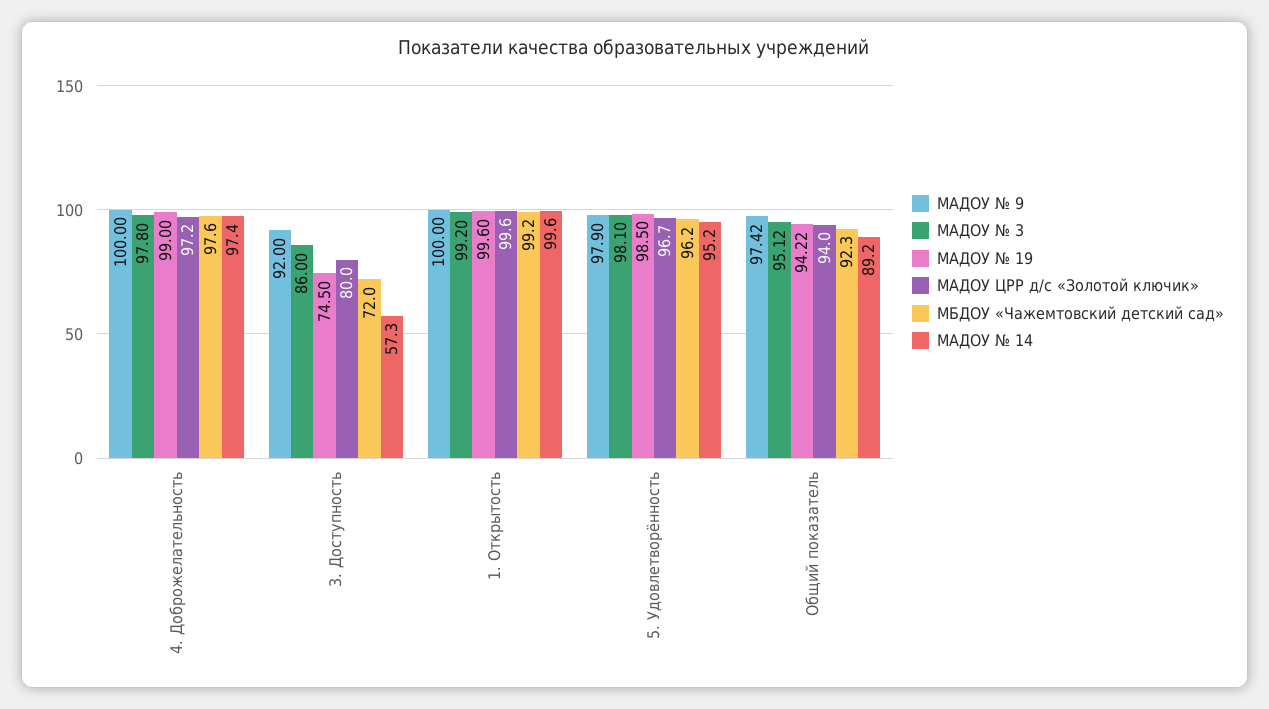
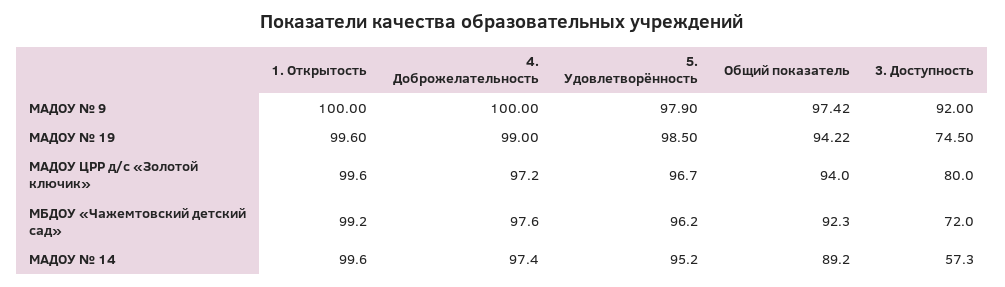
МАДОУ № 3, 4. Доброжелательность: 97.8 -> none
МАДОУ № 3, 3. Доступность: 86 -> none
МАДОУ № 3, 1. Открытость: 99.2 -> none
МАДОУ № 3, 5. Удовлетворённость: 98.1 -> none
МАДОУ № 3, Общий показатель: 95.12 -> none

